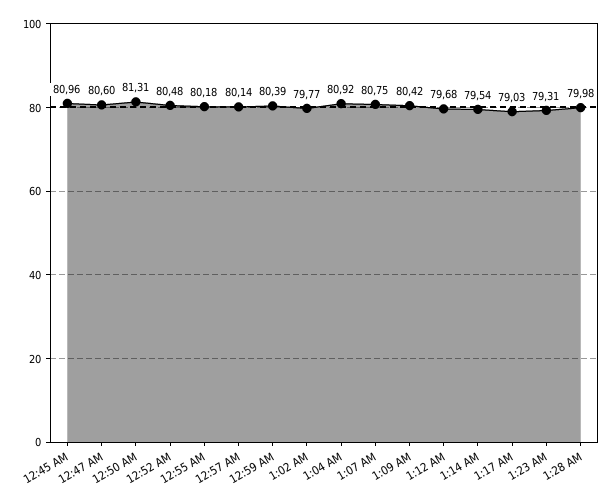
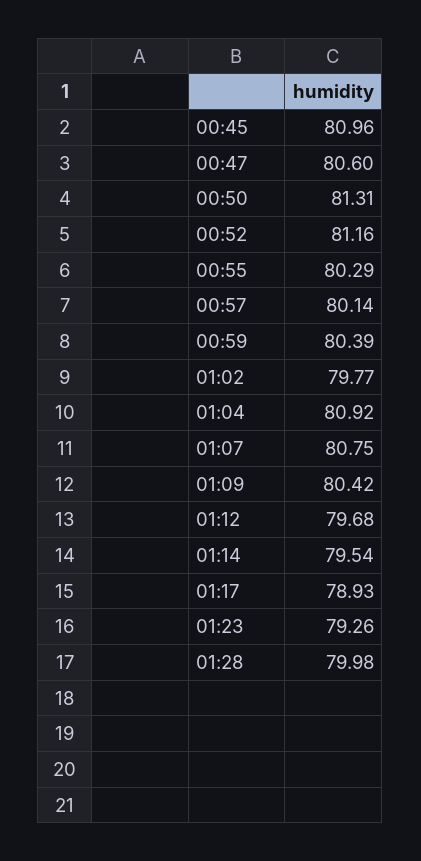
12:52 AM: 80.48 -> 81.16
12:55 AM: 80.18 -> 80.29
1:17 AM: 79.03 -> 78.93
1:23 AM: 79.31 -> 79.26

